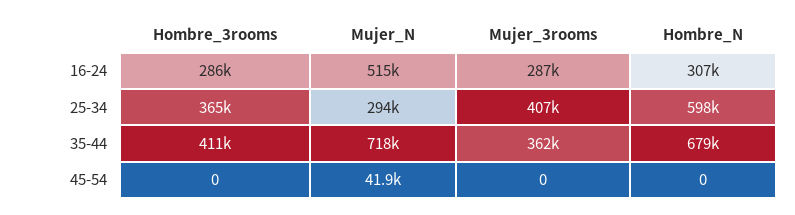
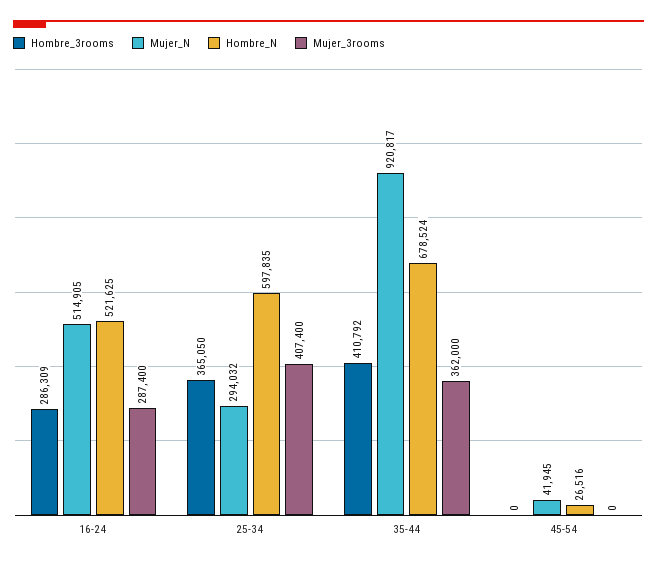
Hombre_N, 16-24: 307000 -> 521625
Mujer_N, 35-44: 718000 -> 920817
Hombre_N, 45-54: 0 -> 26516

